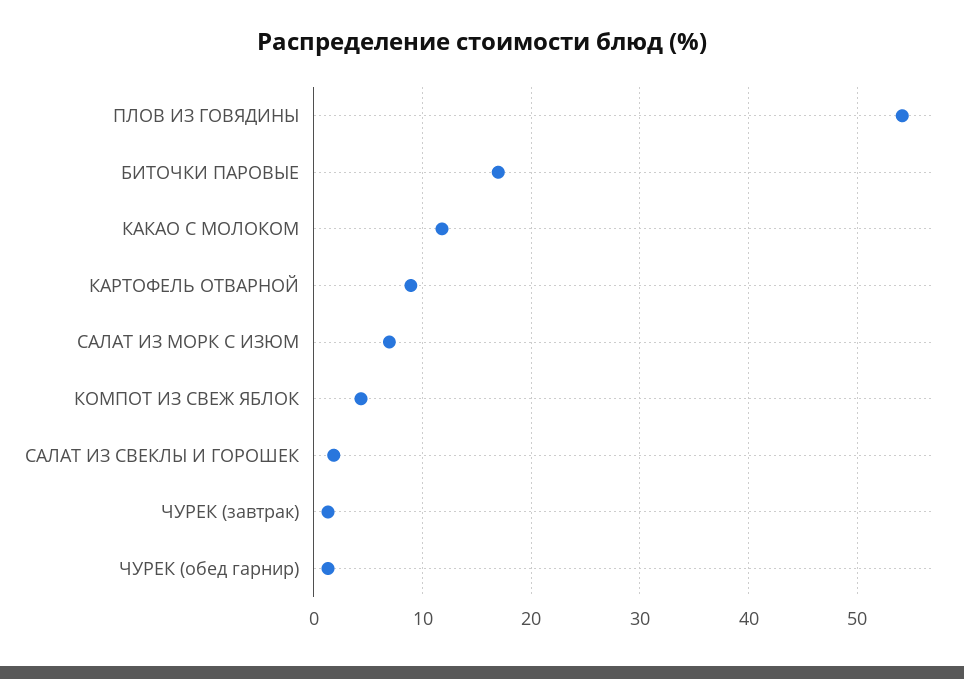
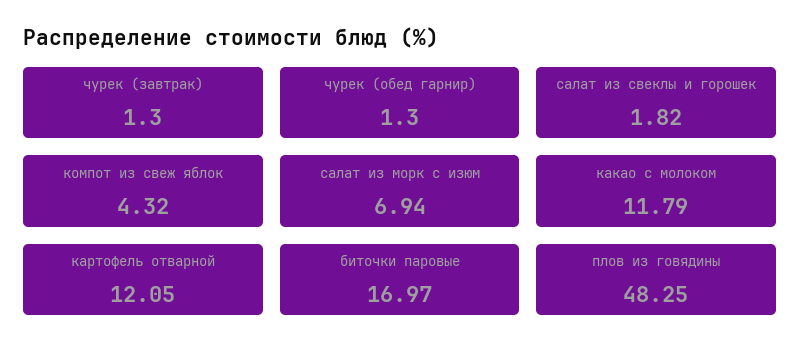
ПЛОВ ИЗ ГОВЯДИНЫ: 54 -> 48.25
КАРТОФЕЛЬ ОТВАРНОЙ: 9 -> 12.05

